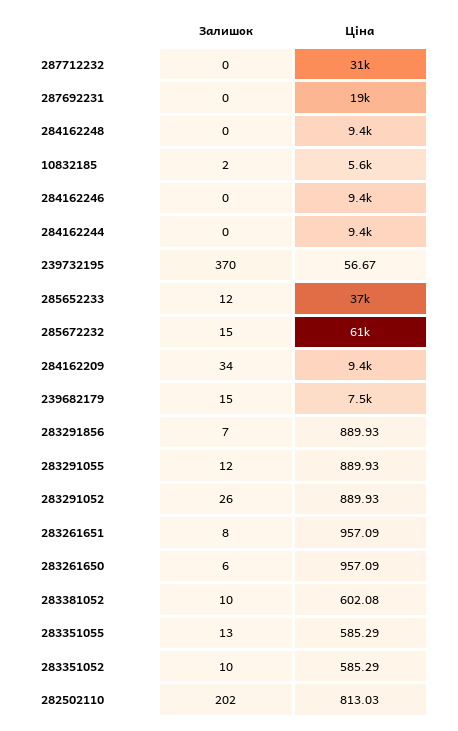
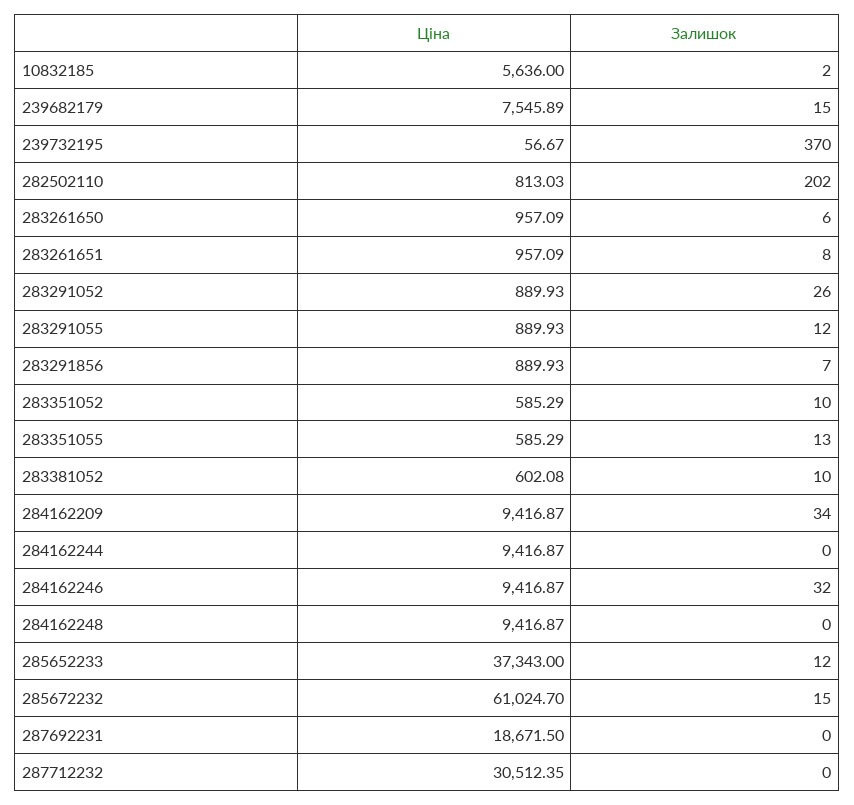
Залишок, 284162246: 0 -> 32

